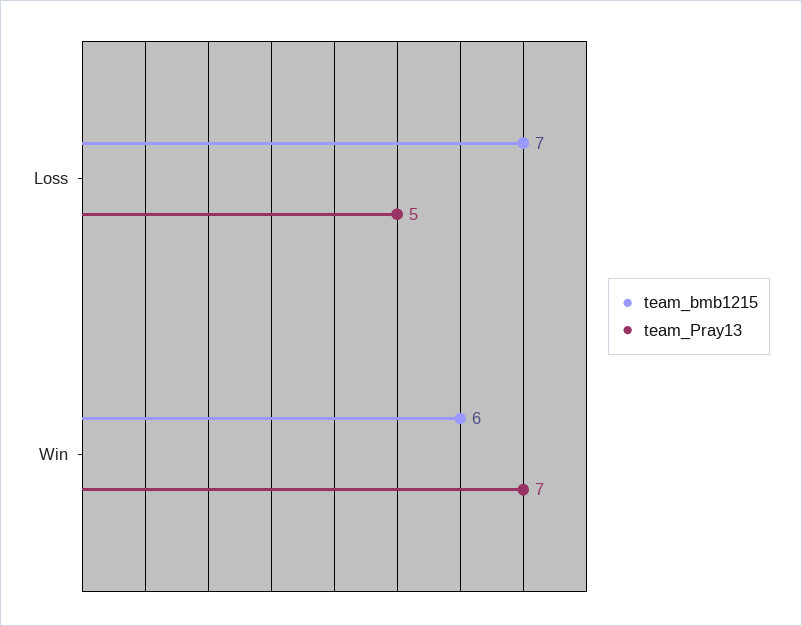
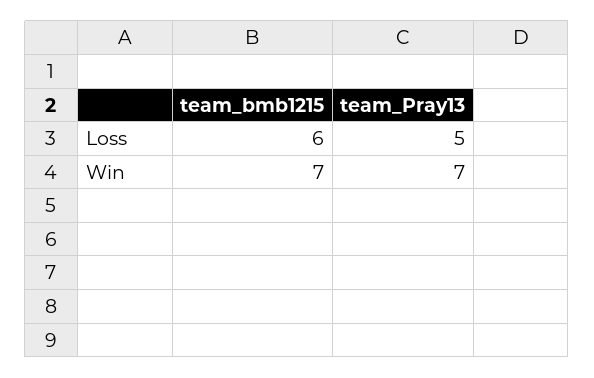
team_bmb1215, Loss: 7 -> 6
team_bmb1215, Win: 6 -> 7

